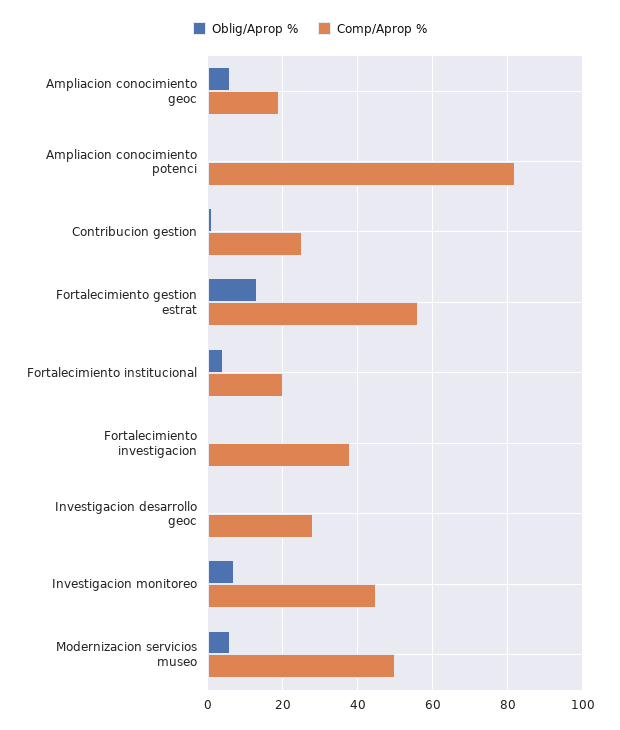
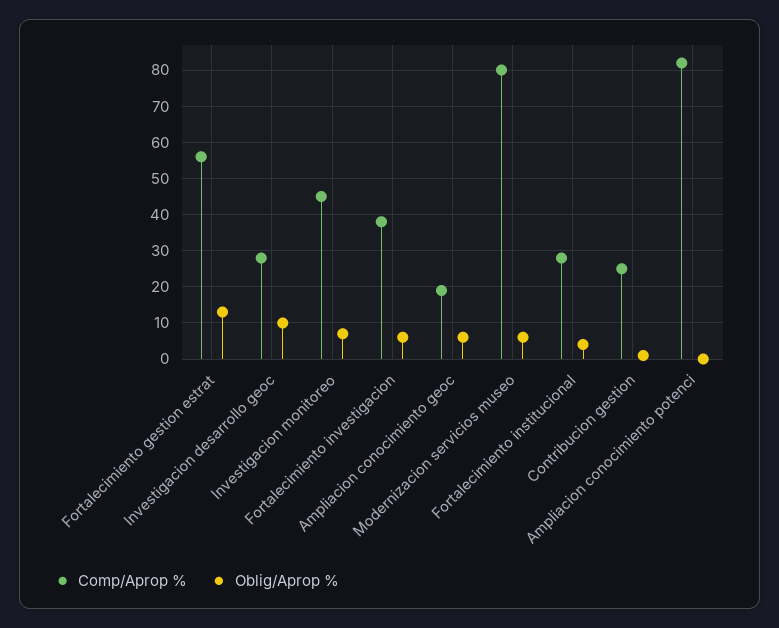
Comp/Aprop %, Fortalecimiento institucional: 20 -> 28
Oblig/Aprop %, Fortalecimiento investigacion: 0 -> 6
Oblig/Aprop %, Investigacion desarrollo geoc: 0 -> 10
Comp/Aprop %, Modernizacion servicios museo: 50 -> 80

